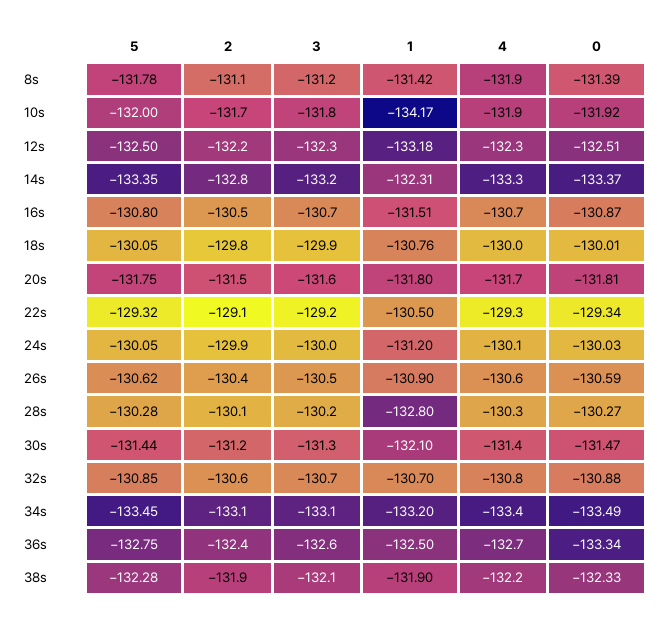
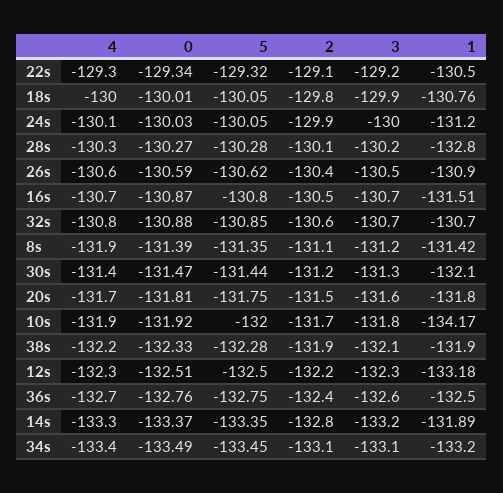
5, 8s: -131.78 -> -131.35
1, 14s: -132.31 -> -131.89
0, 36s: -133.34 -> -132.76

